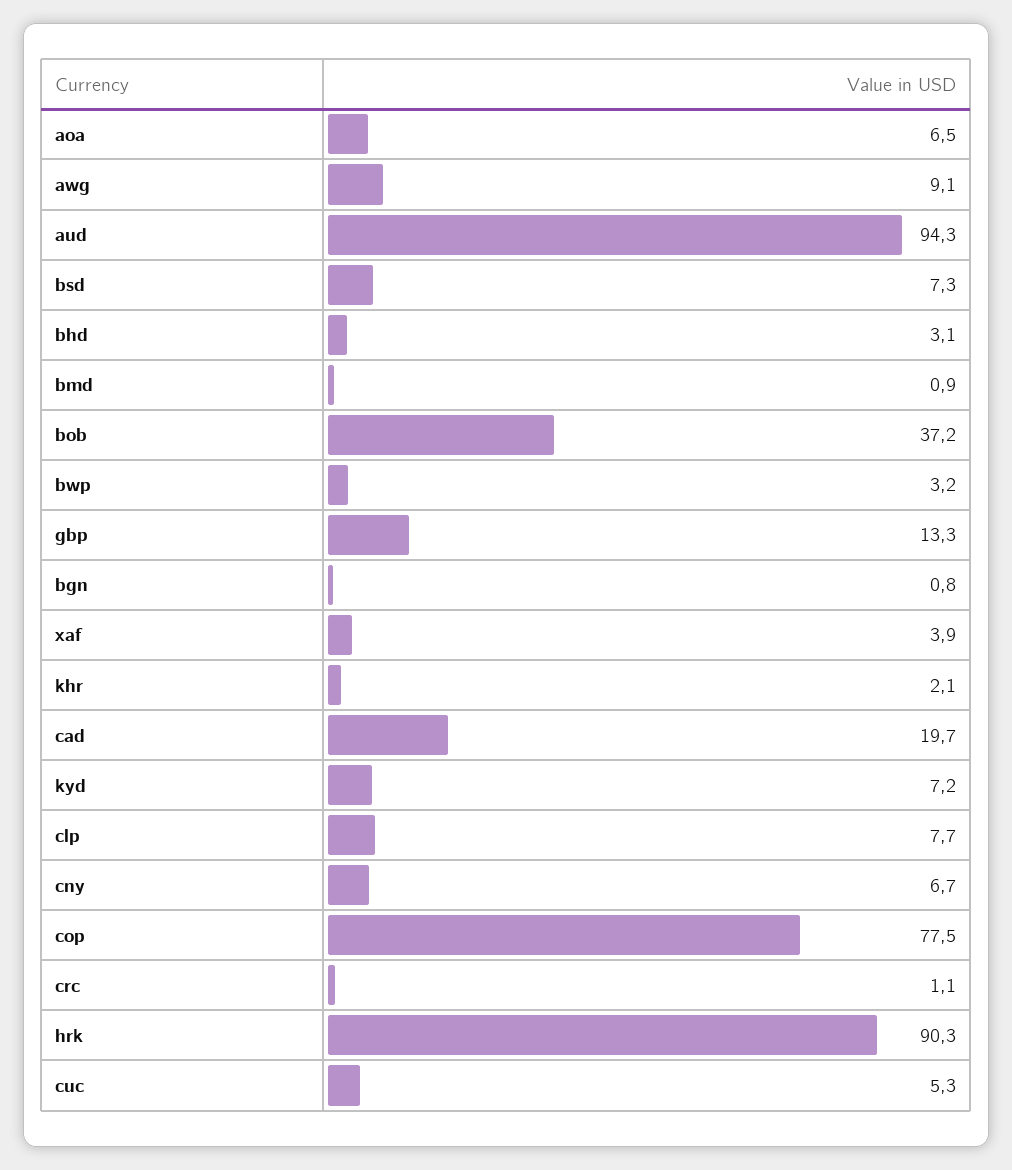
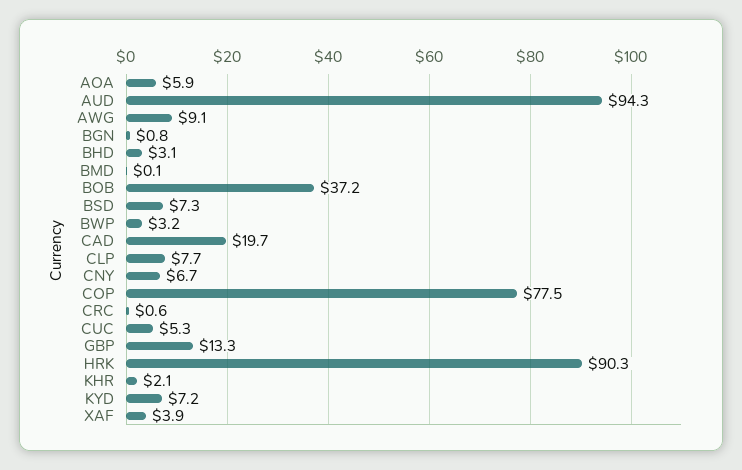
aoa: 6.5 -> 5.9
bmd: 0.9 -> 0.1
crc: 1.1 -> 0.6

